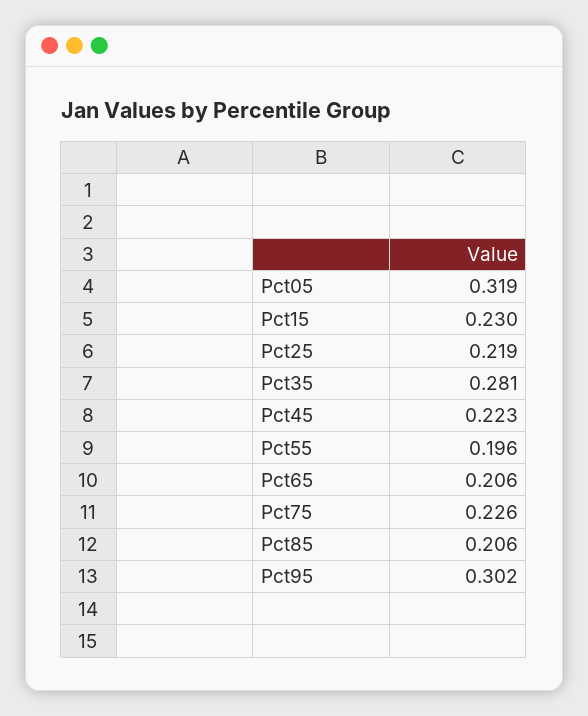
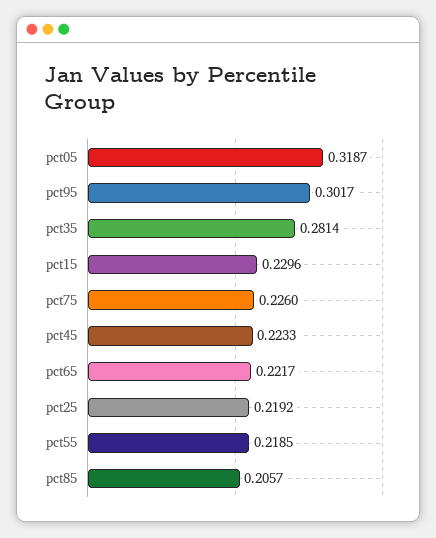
Pct55: 0.196 -> 0.2185
Pct65: 0.206 -> 0.2217

